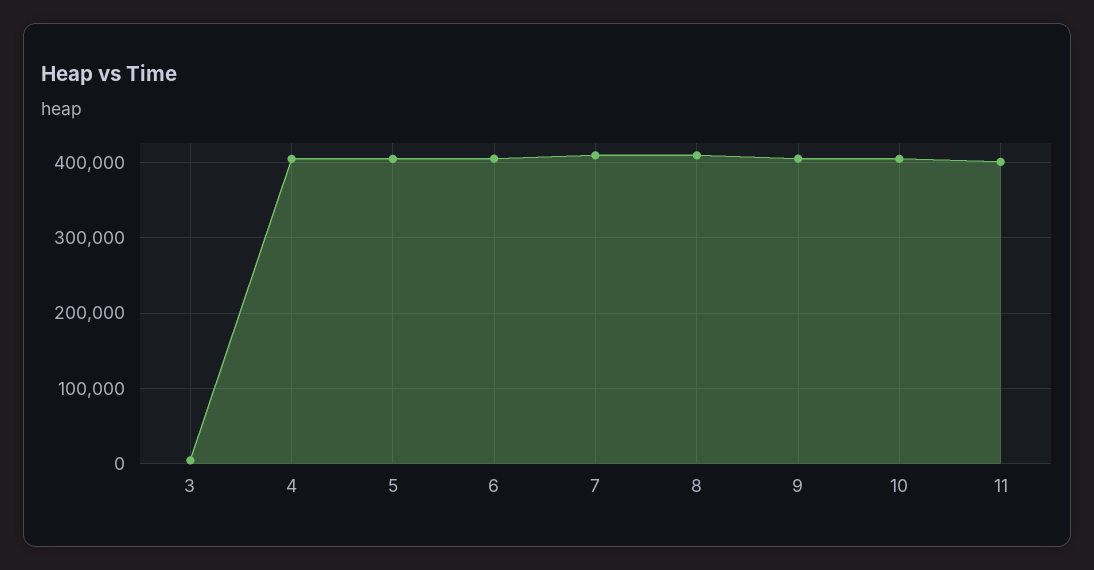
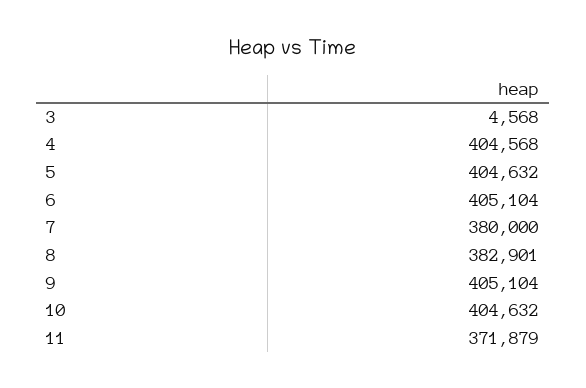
7: 410000 -> 380000
8: 410000 -> 382901
11: 400000 -> 371879

